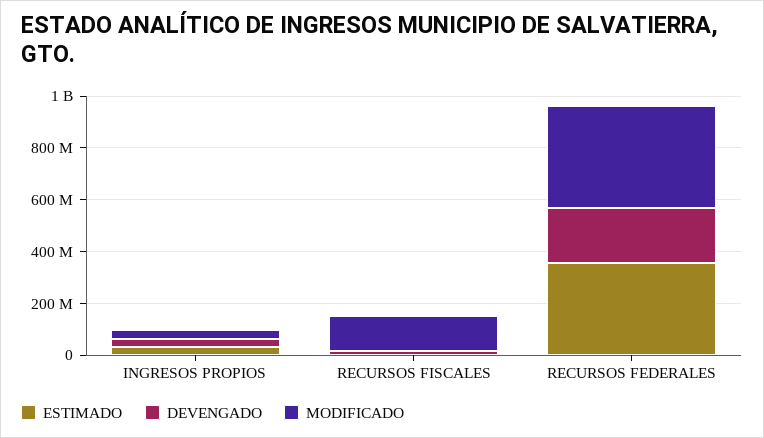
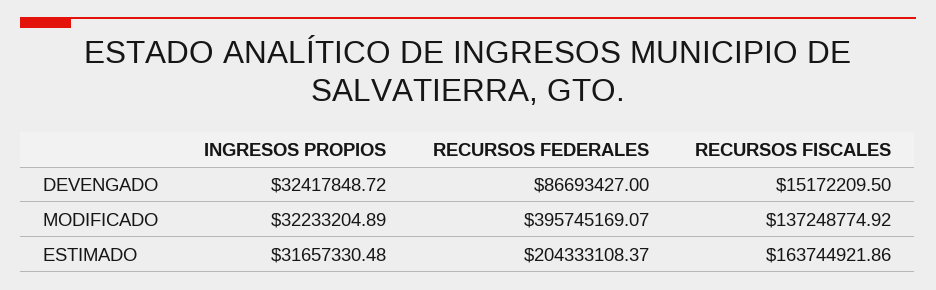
ESTIMADO, RECURSOS FISCALES: 0 -> 163744921.86
ESTIMADO, RECURSOS FEDERALES: 350000000 -> 204333108.37
DEVENGADO, RECURSOS FEDERALES: 200000000 -> 86693427

